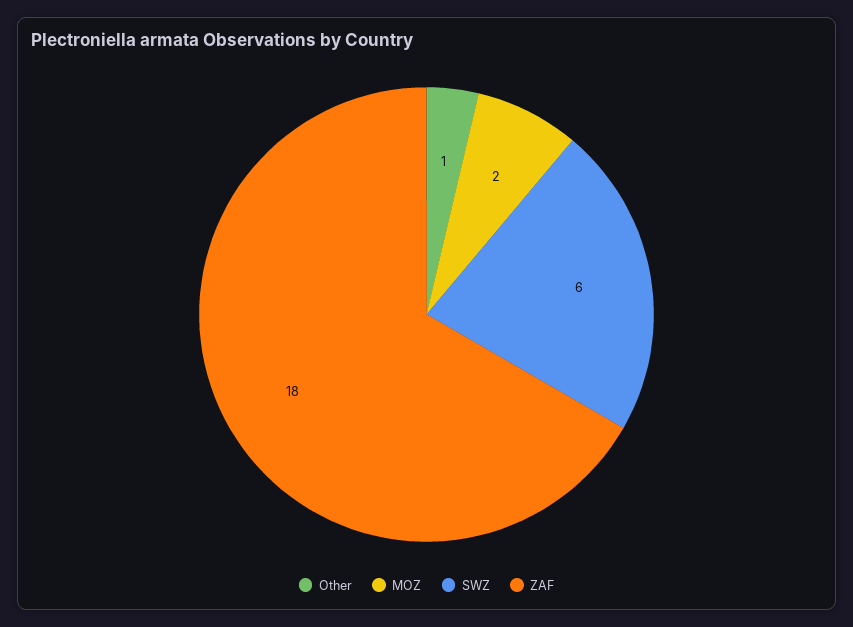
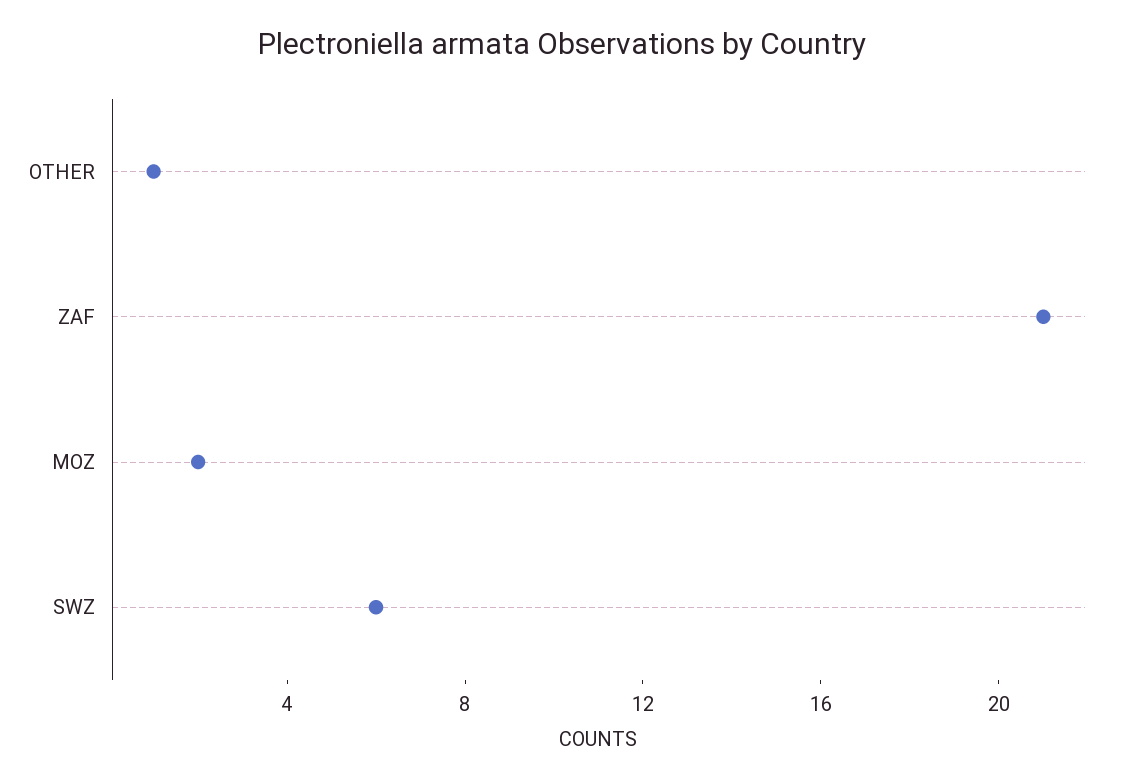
ZAF: 18 -> 21

